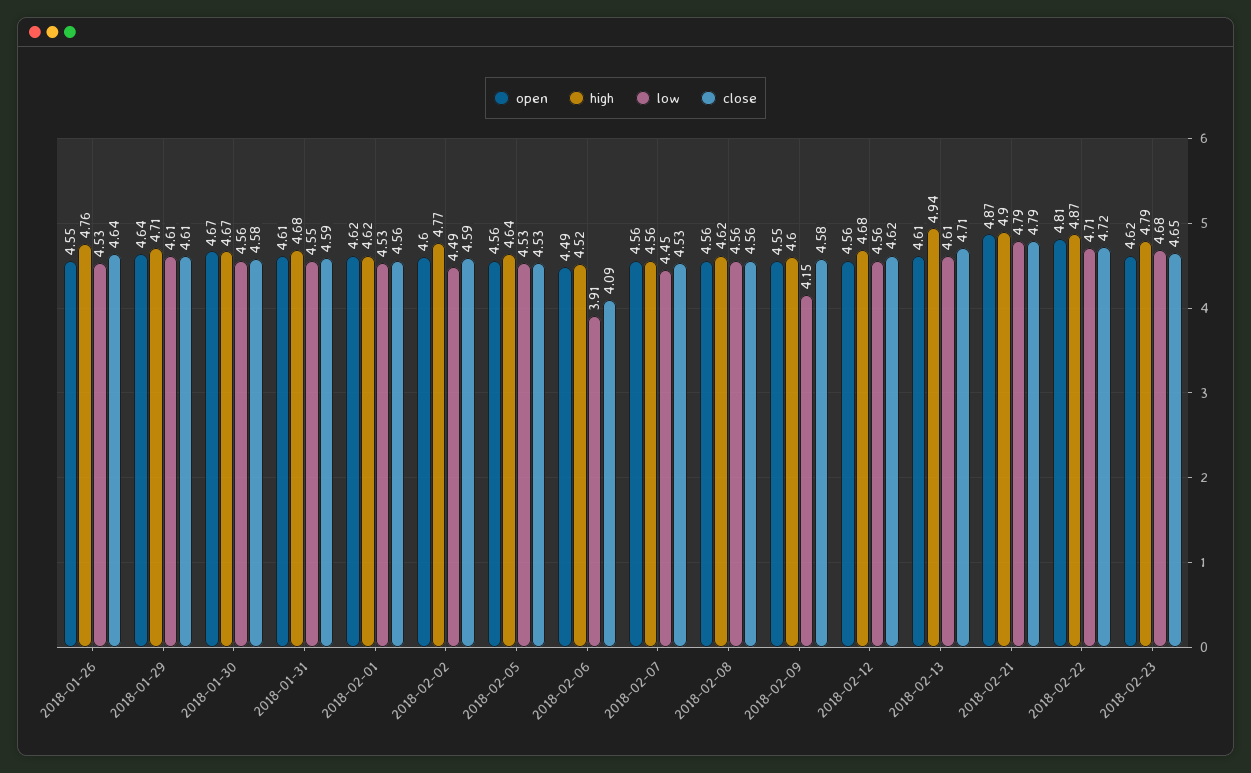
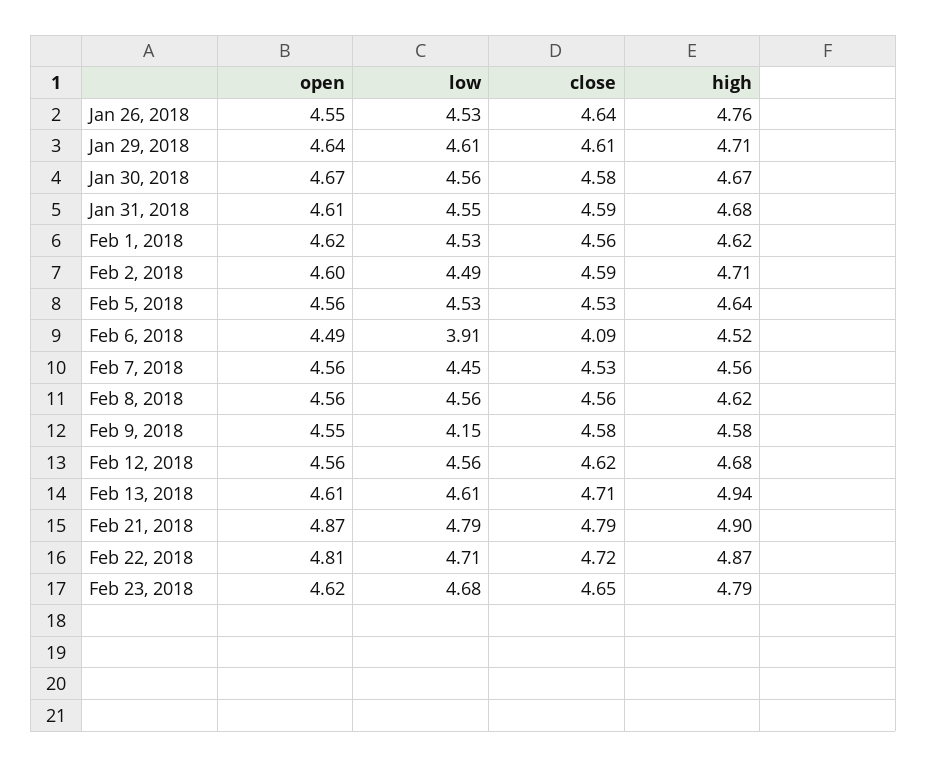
high, 2018-02-02: 4.77 -> 4.71
high, 2018-02-09: 4.6 -> 4.58

